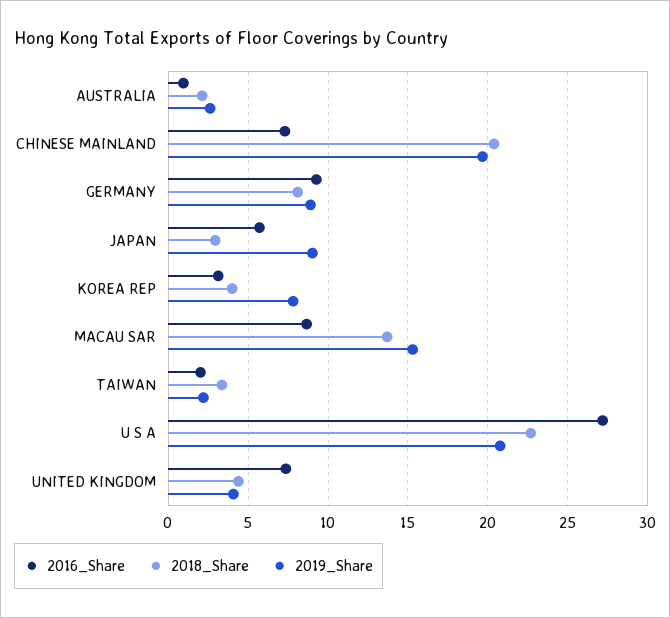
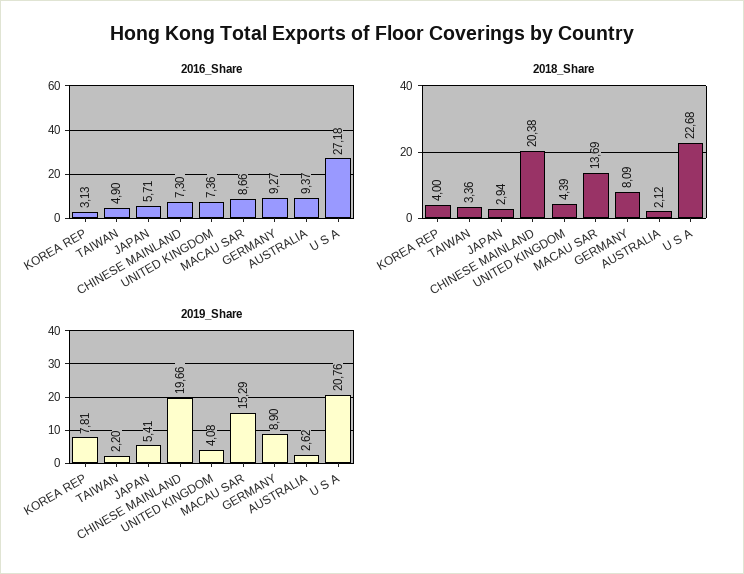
2016_Share, AUSTRALIA: 1 -> 9.37
2019_Share, JAPAN: 9 -> 5.41
2016_Share, TAIWAN: 2 -> 4.9

